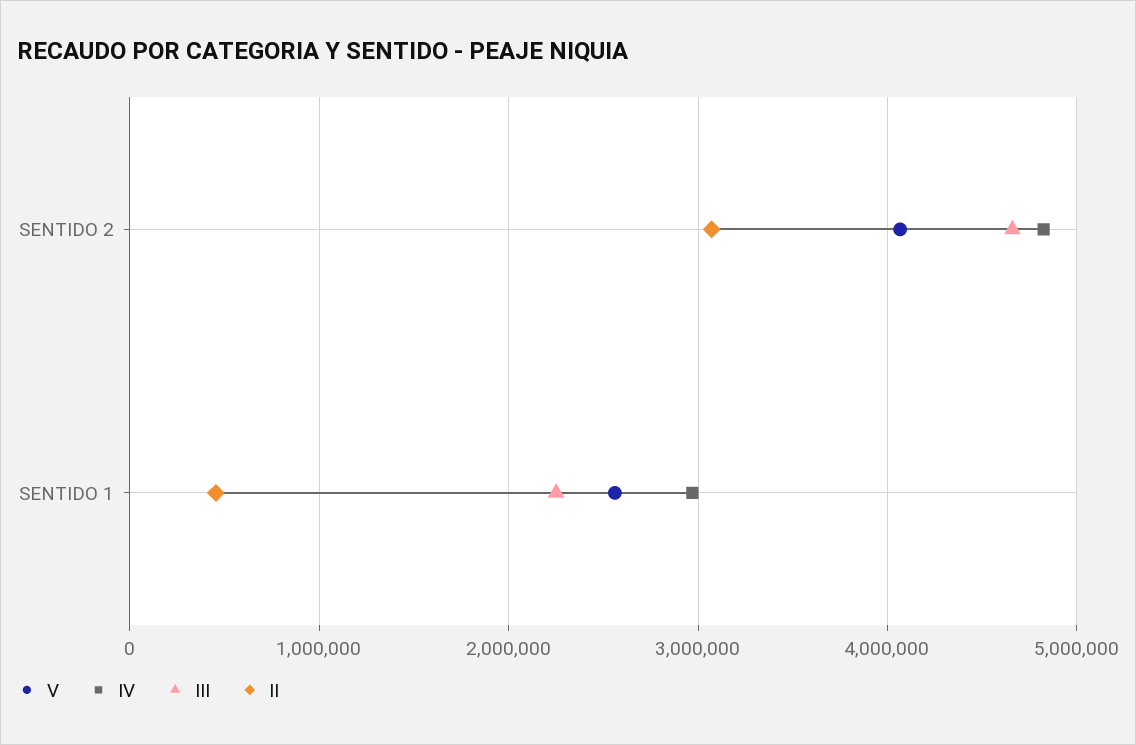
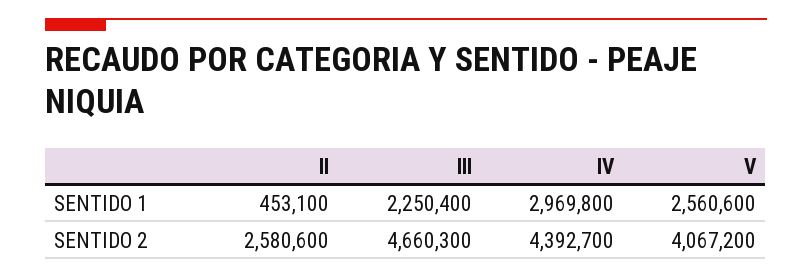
IV, SENTIDO 2: 4800000 -> 4392700
II, SENTIDO 2: 3100000 -> 2580600

